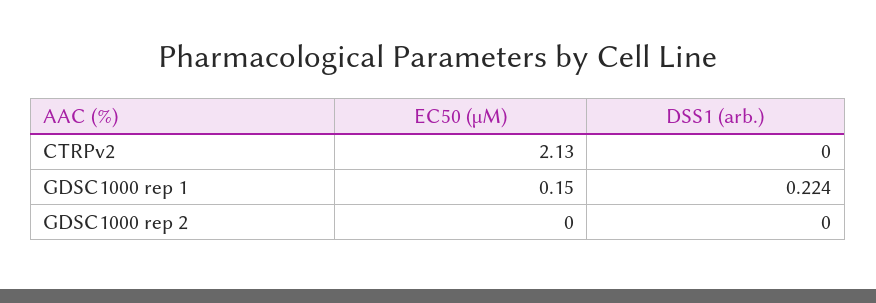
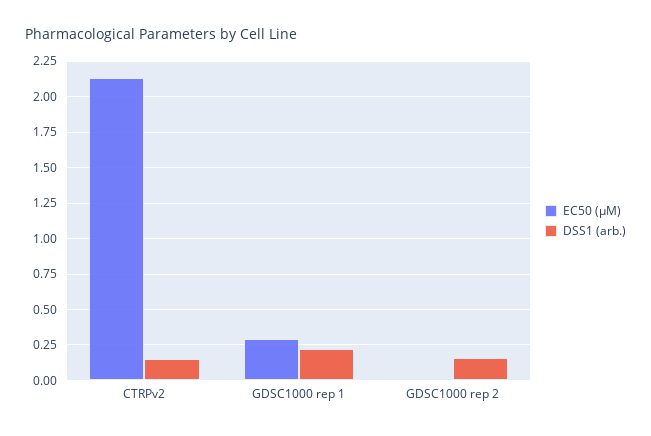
DSS1 (arb.), CTRPv2: 0 -> 0.15
EC50 (µM), GDSC1000 rep 1: 0.15 -> 0.3
DSS1 (arb.), GDSC1000 rep 2: 0 -> 0.15

